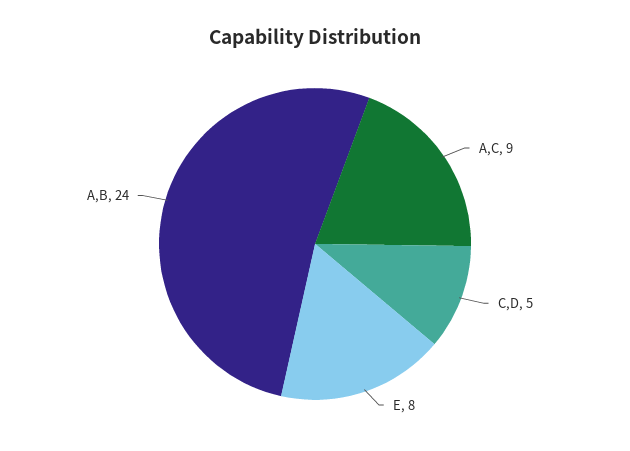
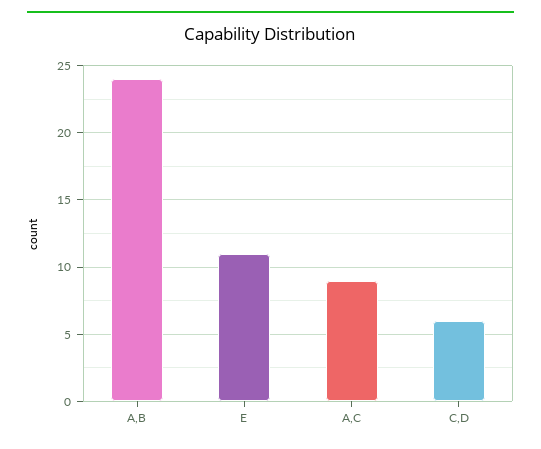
C,D: 5 -> 6
E: 8 -> 11

